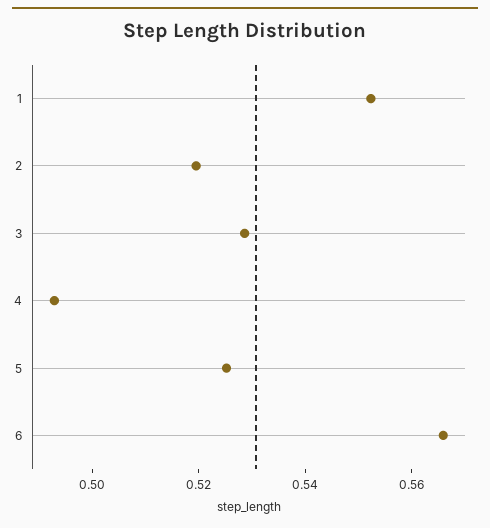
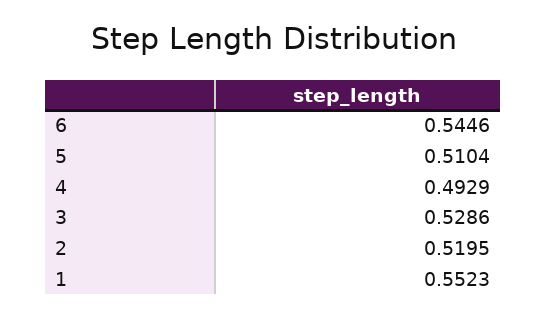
5: 0.525 -> 0.5104
6: 0.565 -> 0.5446

